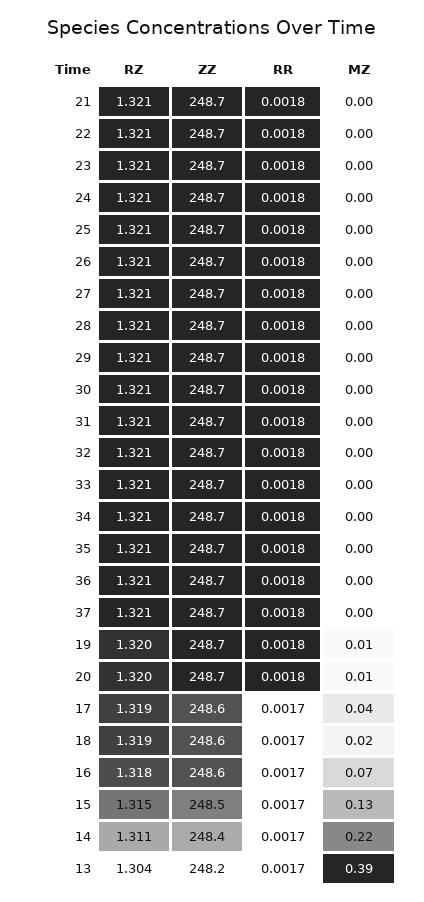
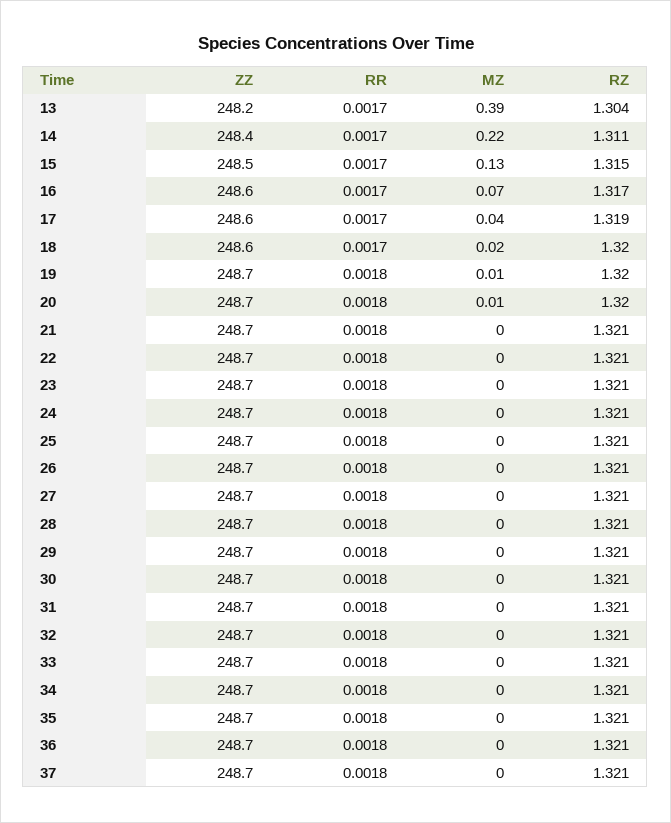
RZ, 18: 1.319 -> 1.32
RZ, 16: 1.318 -> 1.317

